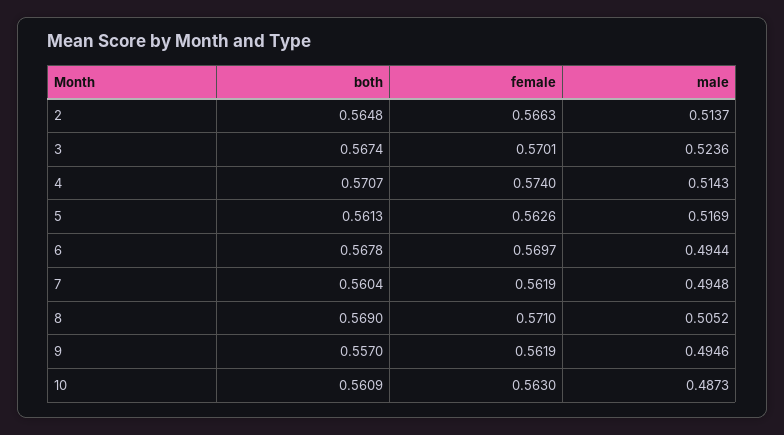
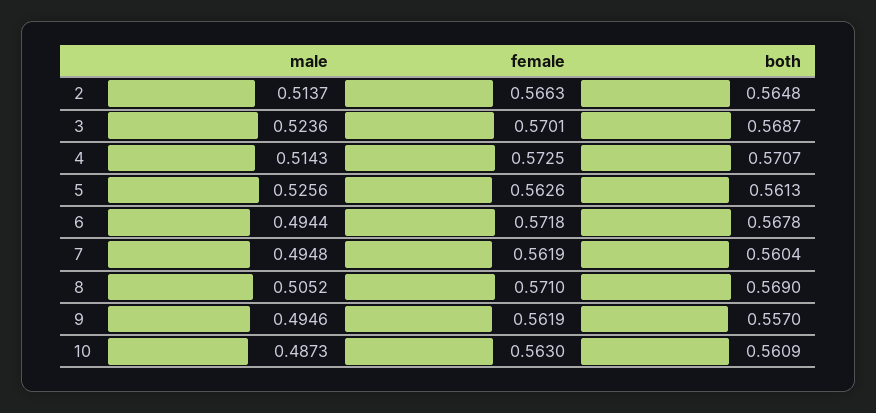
both, 3: 0.5674 -> 0.5687
female, 4: 0.574 -> 0.5725
male, 5: 0.5169 -> 0.5256
female, 6: 0.5697 -> 0.5718

